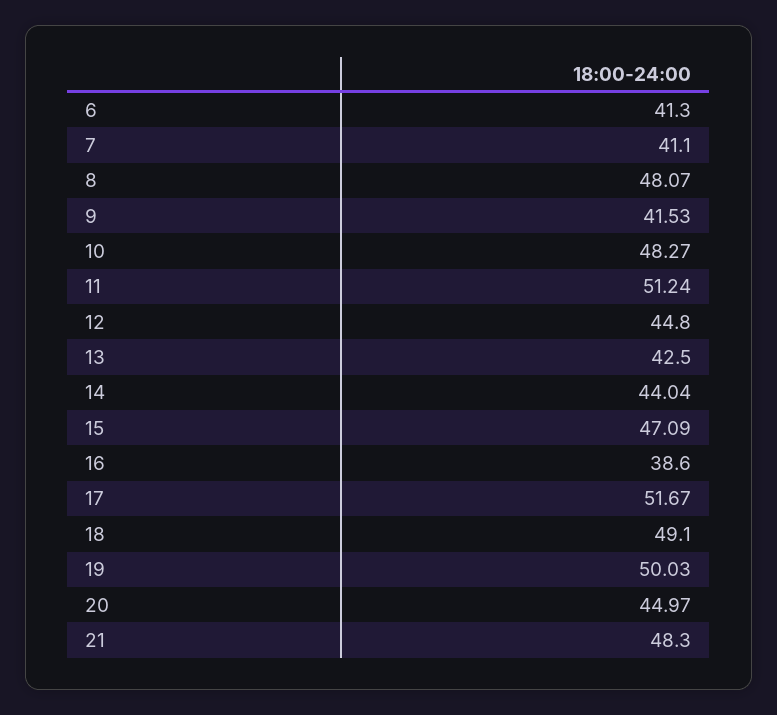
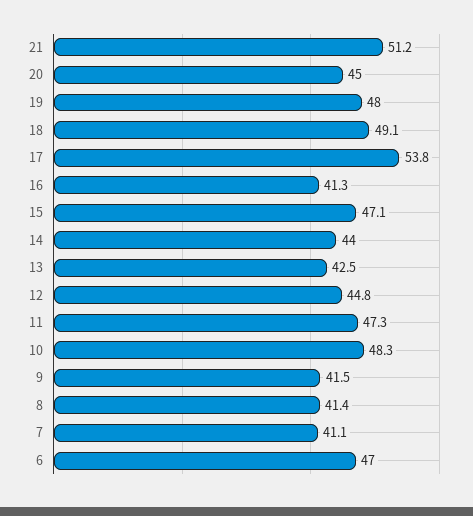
6: 41.3 -> 47
8: 48.07 -> 41.4
11: 51.24 -> 47.3
16: 38.6 -> 41.3
17: 51.67 -> 53.8
19: 50.03 -> 48
21: 48.3 -> 51.2

